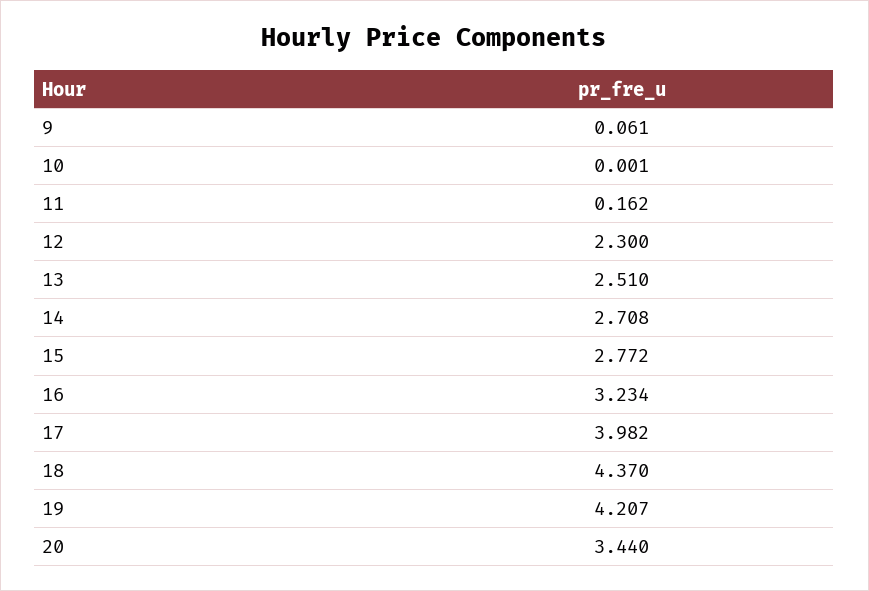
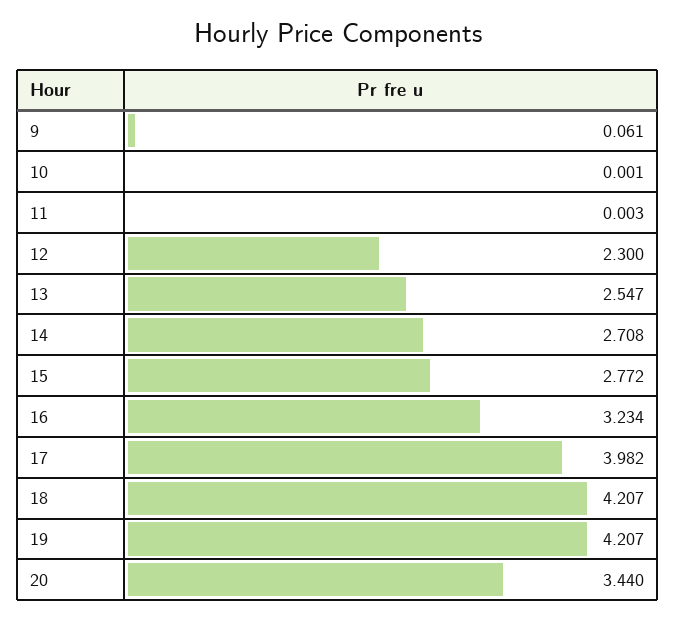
11: 0.162 -> 0.003
13: 2.51 -> 2.547
18: 4.37 -> 4.207

